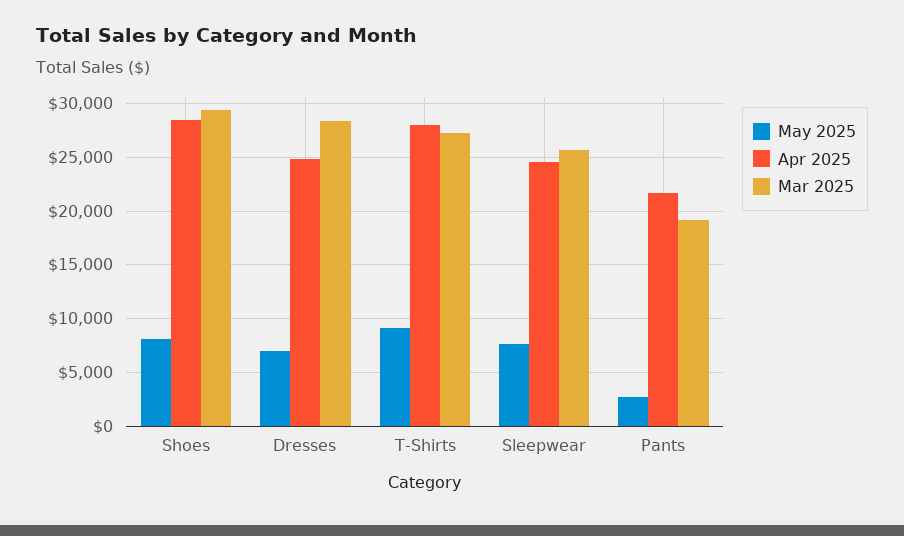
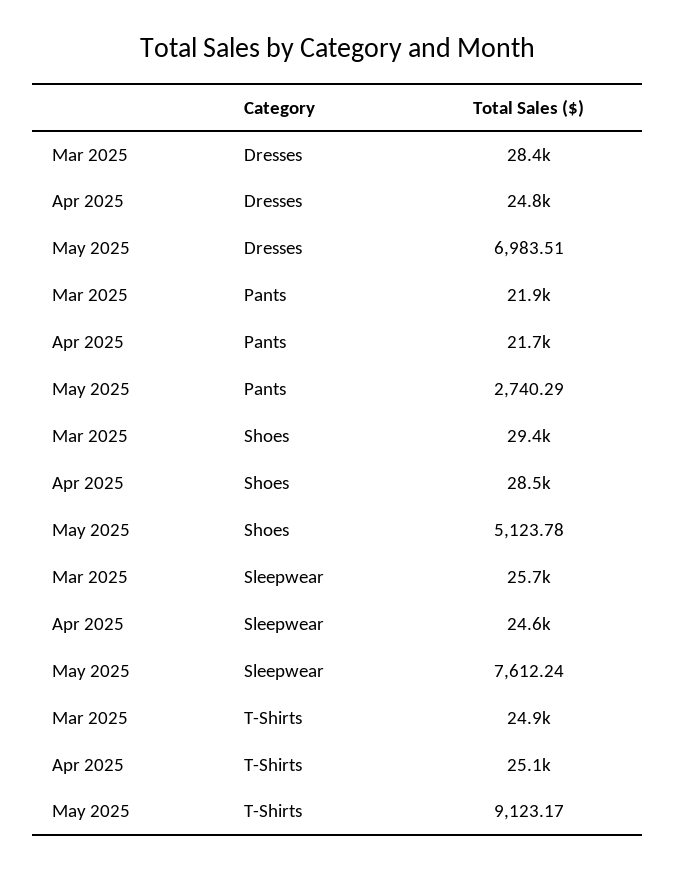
May 2025, Shoes: 8000 -> 5123.78
Apr 2025, T-Shirts: 28000 -> 25100
Mar 2025, T-Shirts: 27000 -> 24900
Mar 2025, Pants: 19000 -> 21900

